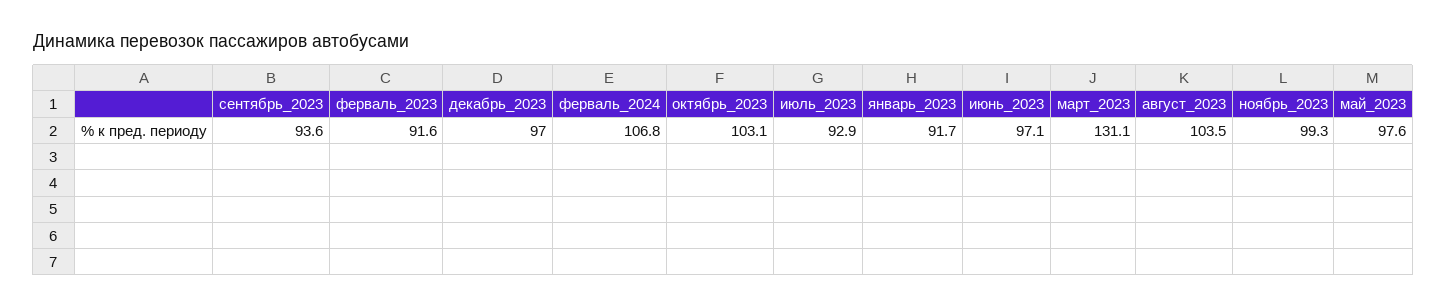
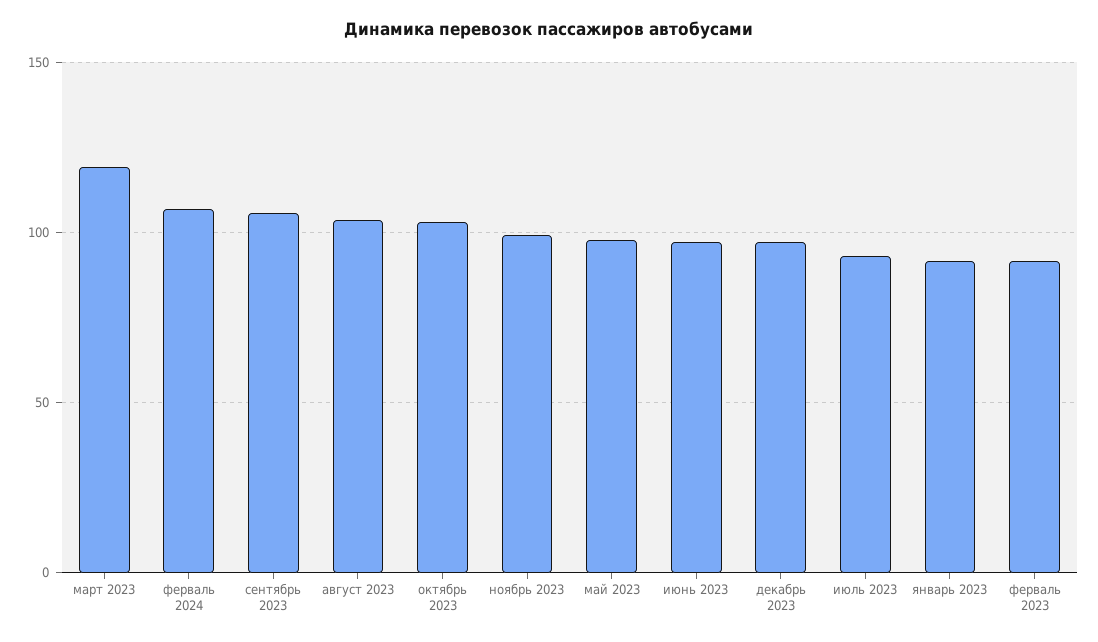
сентябрь_2023: 93.6 -> 105
март_2023: 131.1 -> 120

